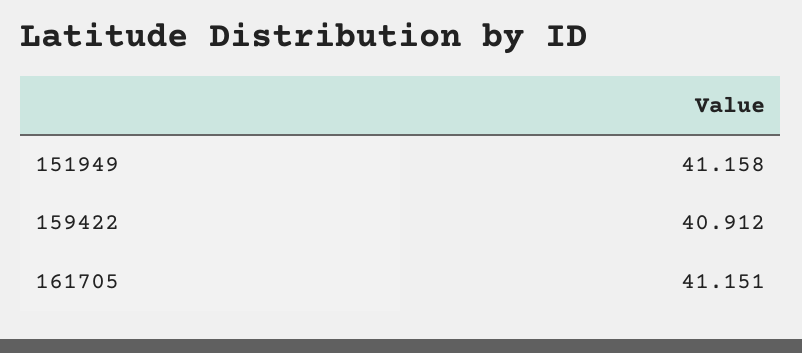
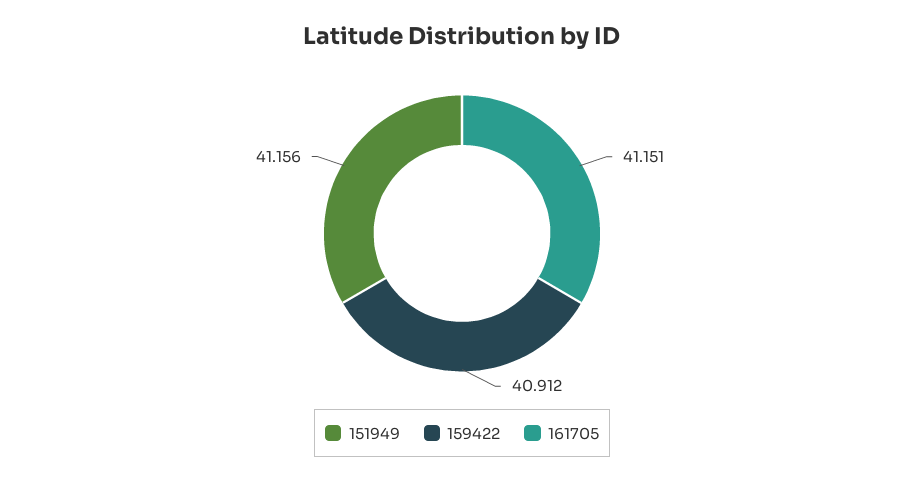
151949: 41.158 -> 41.156

